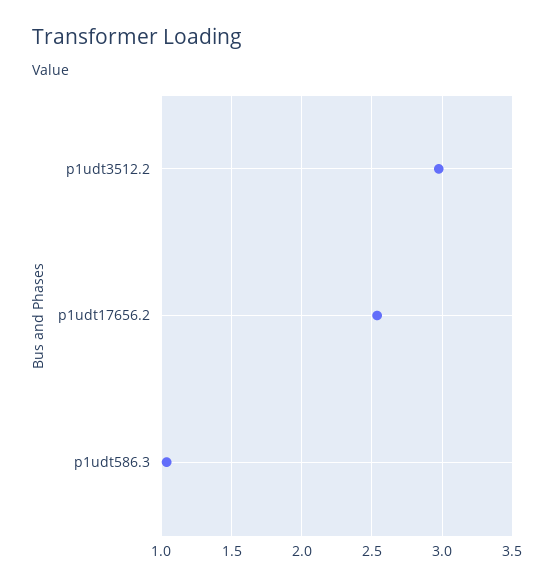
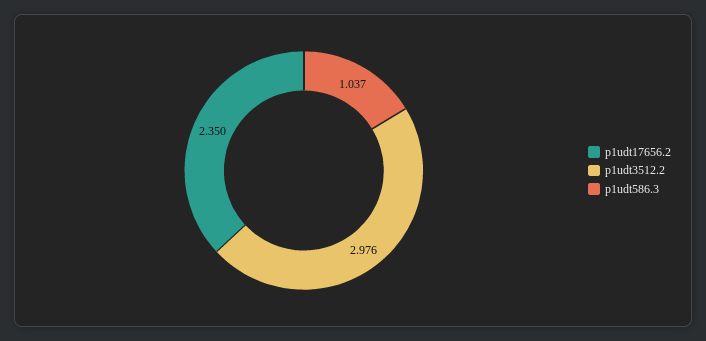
p1udt17656.2: 2.55 -> 2.35

